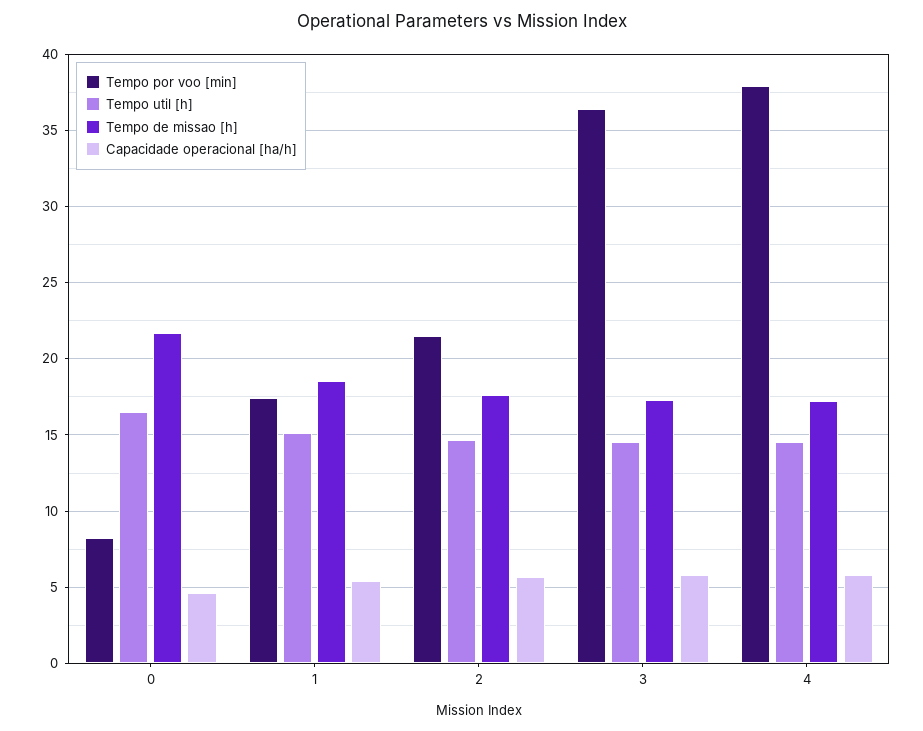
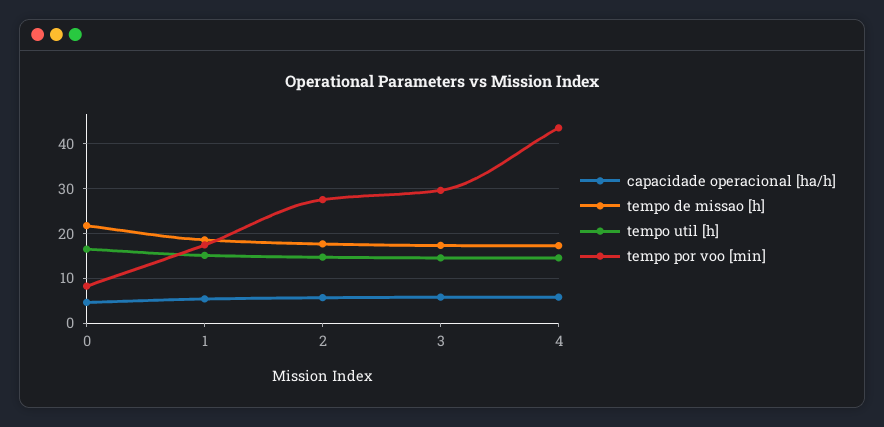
Tempo por voo [min], 2: 21.5 -> 28
Tempo por voo [min], 3: 36.5 -> 30
Tempo por voo [min], 4: 38 -> 44

